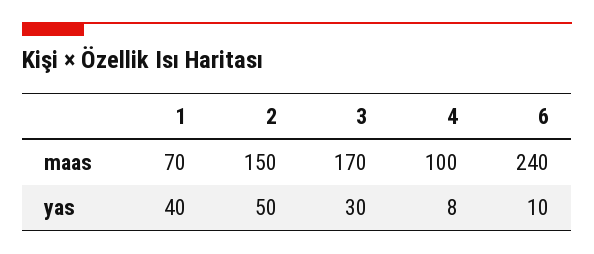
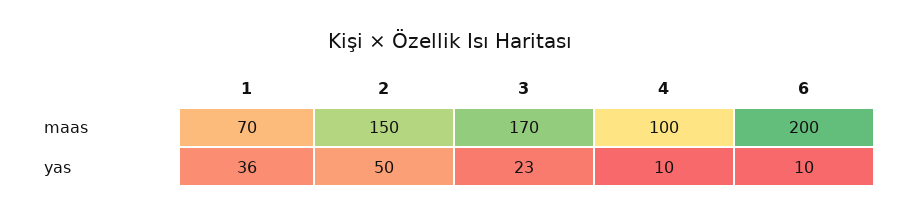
6, maas: 240 -> 200
1, yas: 40 -> 36
3, yas: 30 -> 23
4, yas: 8 -> 10

